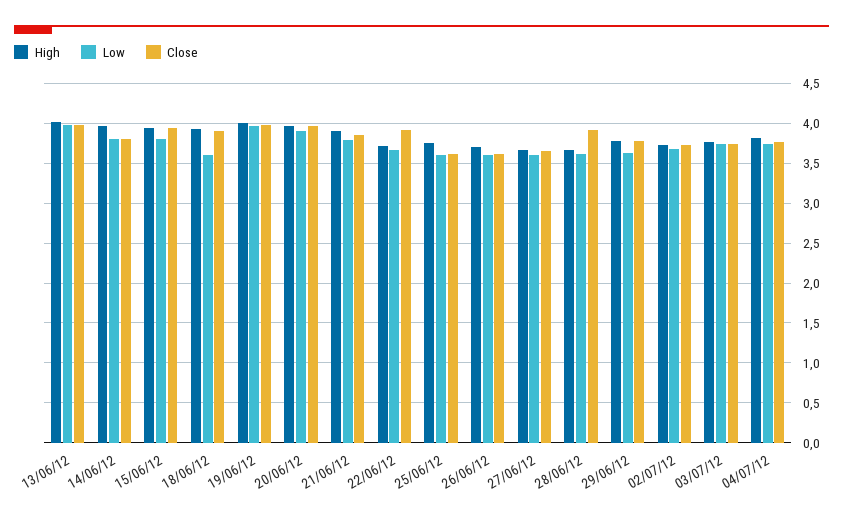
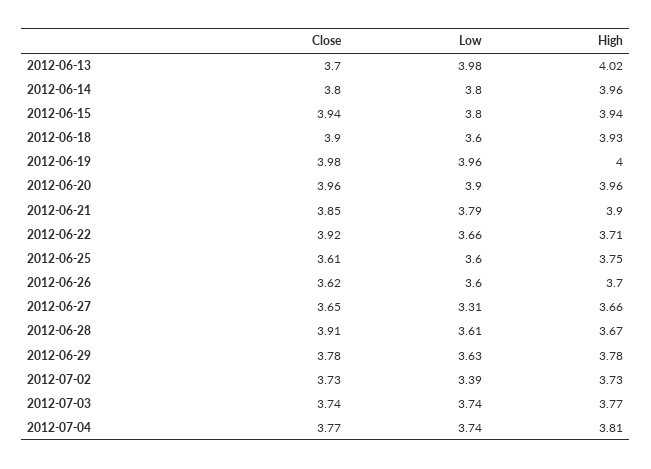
Close, 13/06/12: 4 -> 3.7
Low, 27/06/12: 3.6 -> 3.31
Low, 02/07/12: 3.7 -> 3.39

